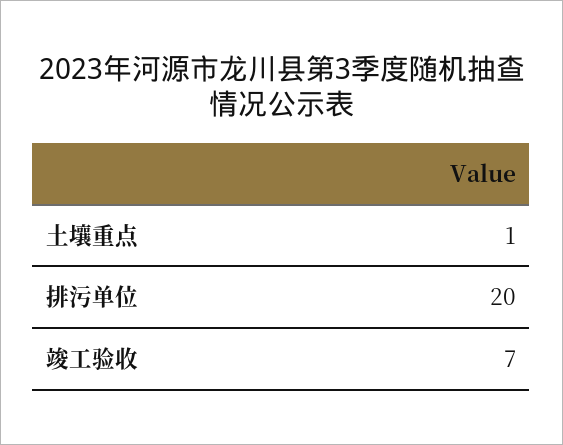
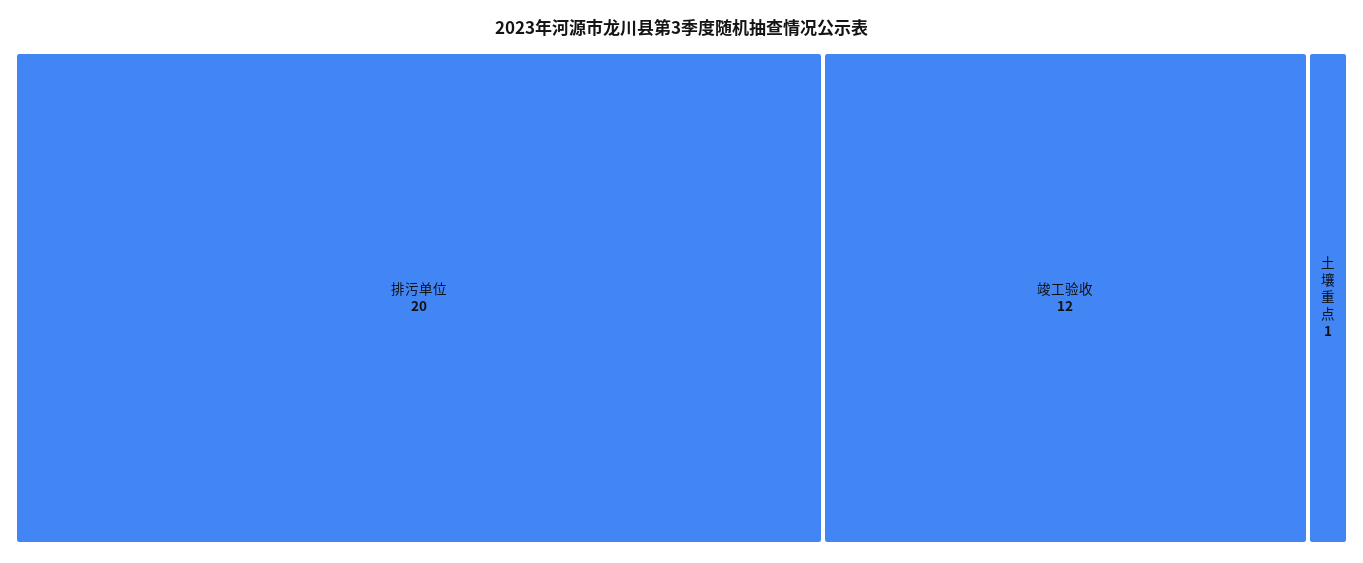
竣工验收: 7 -> 12

